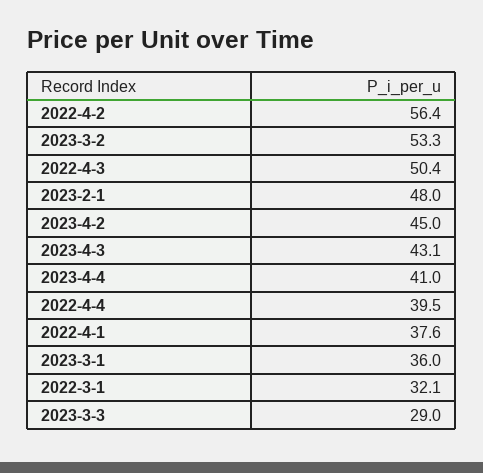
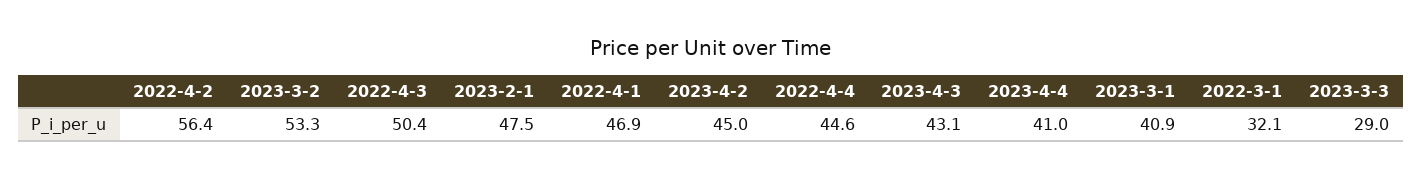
2023-2-1: 48 -> 47.5
2022-4-4: 39.5 -> 44.6
2022-4-1: 37.6 -> 46.9
2023-3-1: 36 -> 40.9

